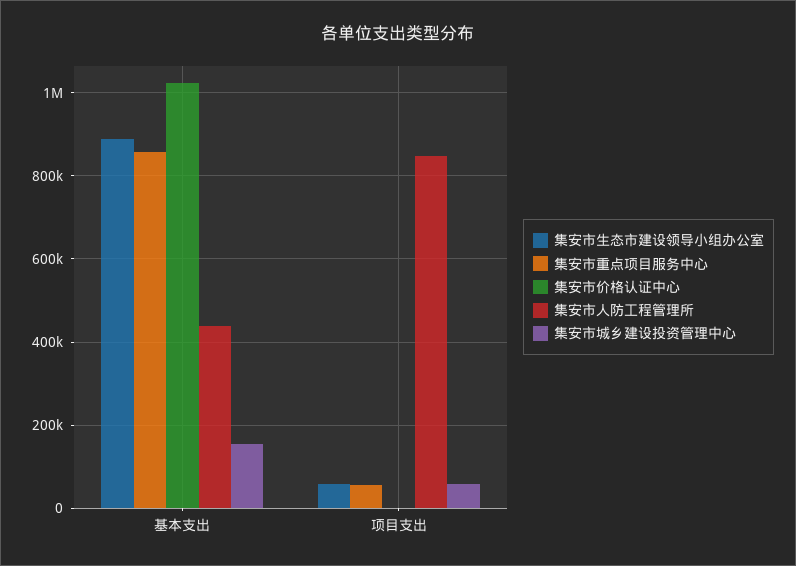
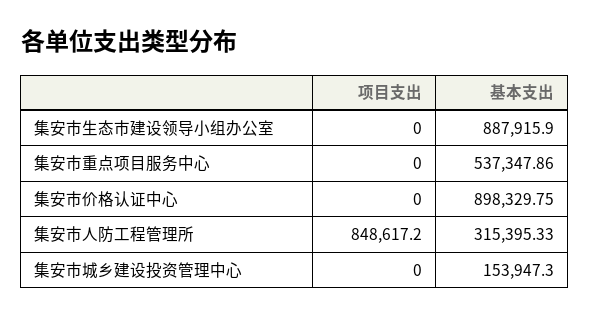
集安市重点项目服务中心, 基本支出: 860000 -> 537347.86
集安市价格认证中心, 基本支出: 1020000 -> 898329.75
集安市人防工程管理所, 基本支出: 440000 -> 315395.33
集安市生态市建设领导小组办公室, 项目支出: 60000 -> 0
集安市重点项目服务中心, 项目支出: 60000 -> 0
集安市城乡建设投资管理中心, 项目支出: 60000 -> 0

